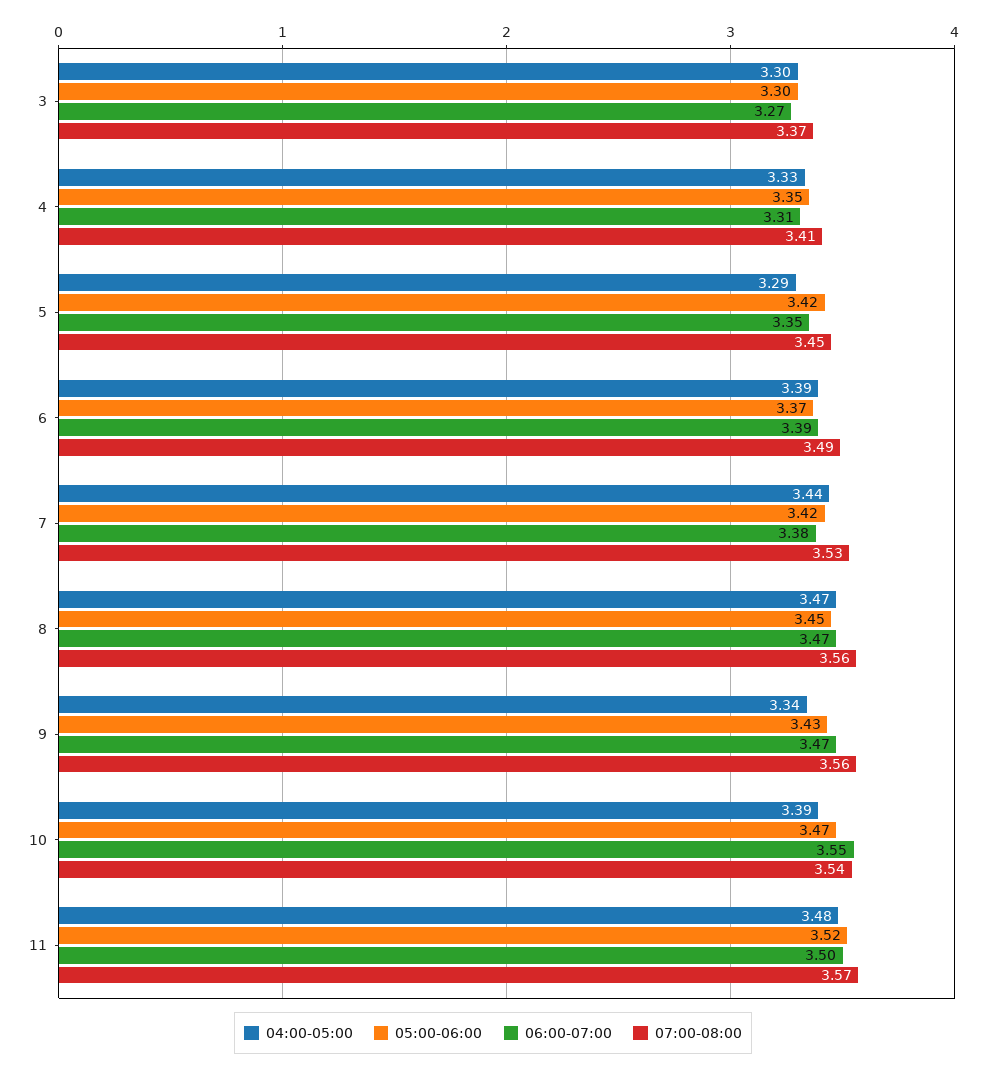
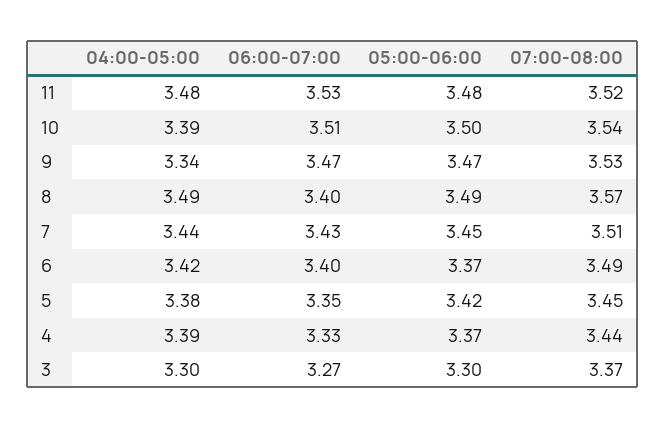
04:00-05:00, 4: 3.33 -> 3.39
05:00-06:00, 4: 3.35 -> 3.37
06:00-07:00, 4: 3.31 -> 3.33
07:00-08:00, 4: 3.41 -> 3.44
04:00-05:00, 5: 3.29 -> 3.38
04:00-05:00, 6: 3.39 -> 3.42
06:00-07:00, 6: 3.39 -> 3.4
05:00-06:00, 7: 3.42 -> 3.45
06:00-07:00, 7: 3.38 -> 3.43
07:00-08:00, 7: 3.53 -> 3.51
04:00-05:00, 8: 3.47 -> 3.49
05:00-06:00, 8: 3.45 -> 3.49
06:00-07:00, 8: 3.47 -> 3.4
07:00-08:00, 8: 3.56 -> 3.57
05:00-06:00, 9: 3.43 -> 3.47
07:00-08:00, 9: 3.56 -> 3.53
05:00-06:00, 10: 3.47 -> 3.5
06:00-07:00, 10: 3.55 -> 3.51
05:00-06:00, 11: 3.52 -> 3.48
06:00-07:00, 11: 3.5 -> 3.53
07:00-08:00, 11: 3.57 -> 3.52

